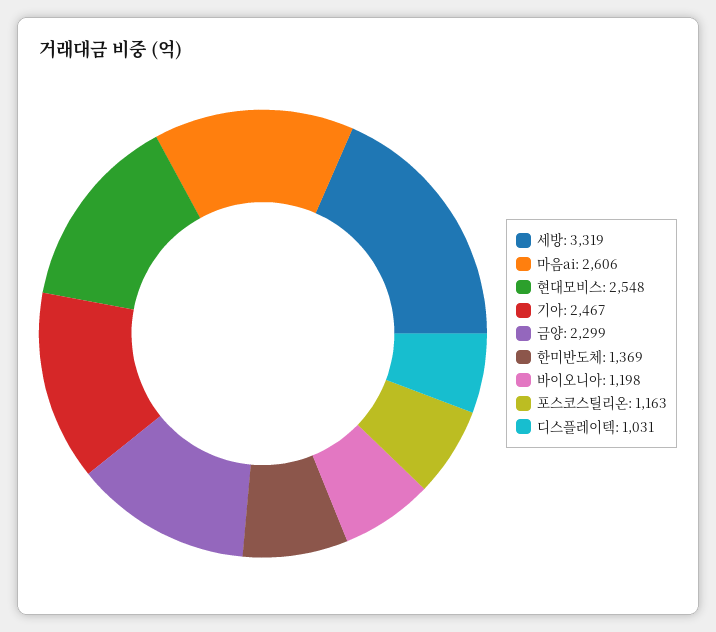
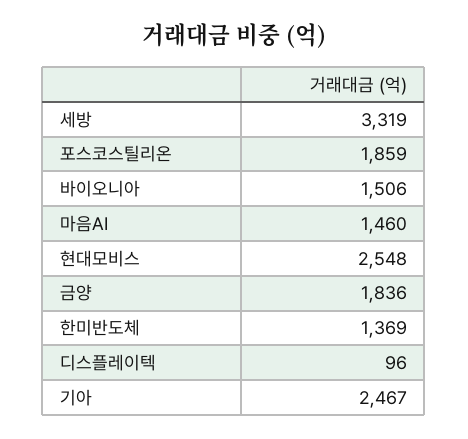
마음ai: 2606 -> 1460
금양: 2299 -> 1836
바이오니아: 1198 -> 1506
포스코스틸리온: 1163 -> 1859
디스플레이텍: 1031 -> 96

